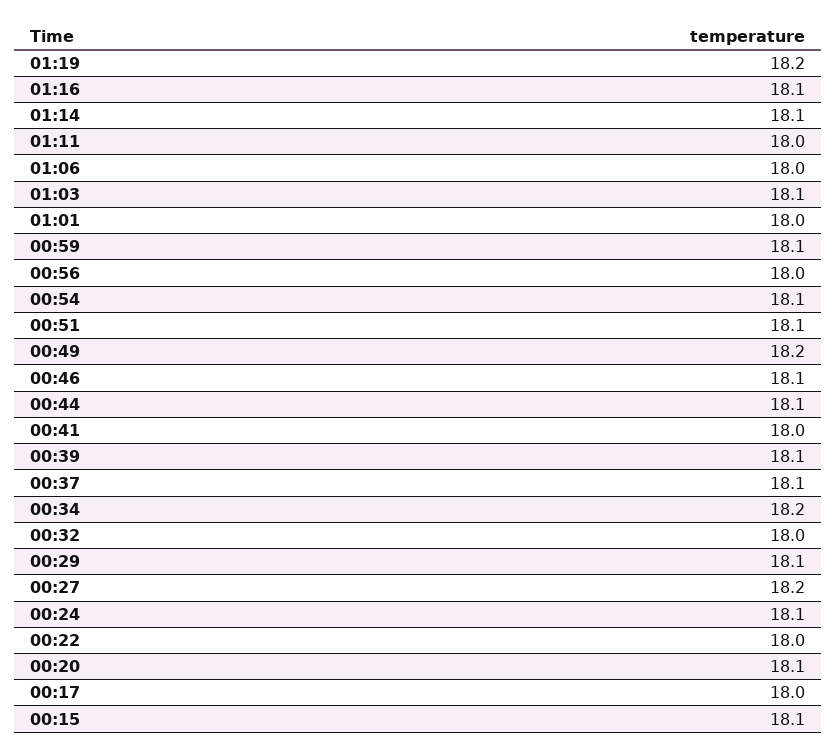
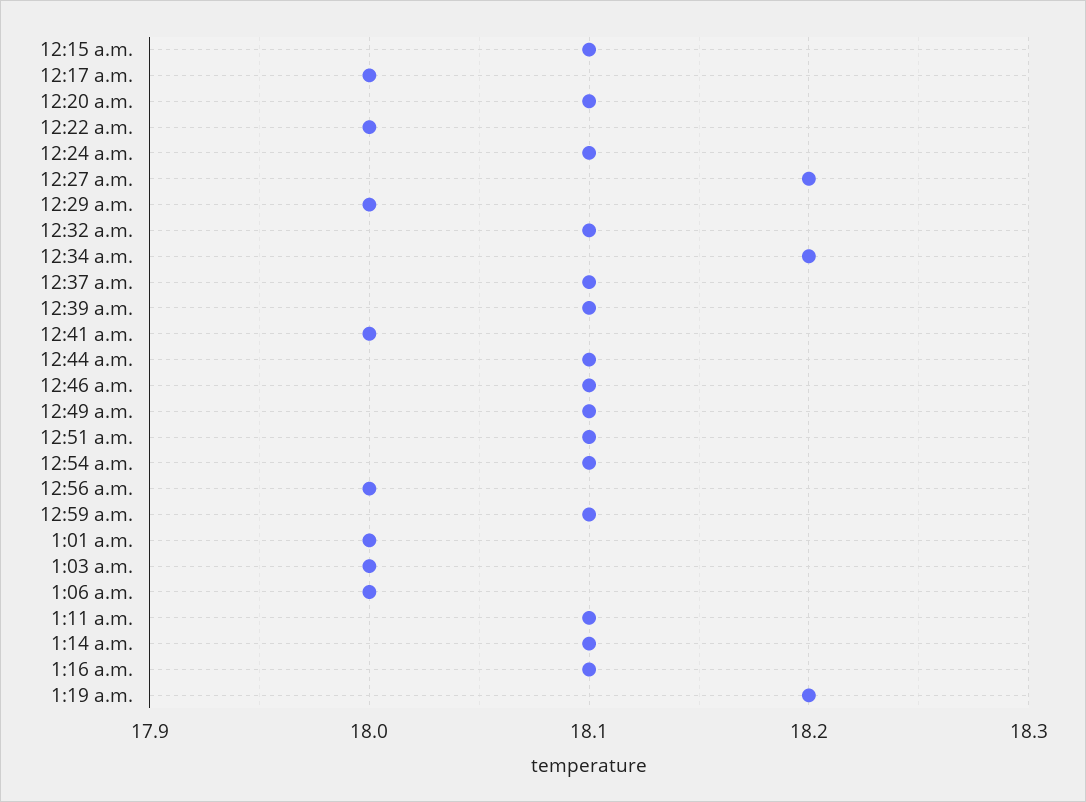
01:11: 18 -> 18.1
01:03: 18.1 -> 18
00:49: 18.2 -> 18.1
00:32: 18 -> 18.1
00:29: 18.1 -> 18

